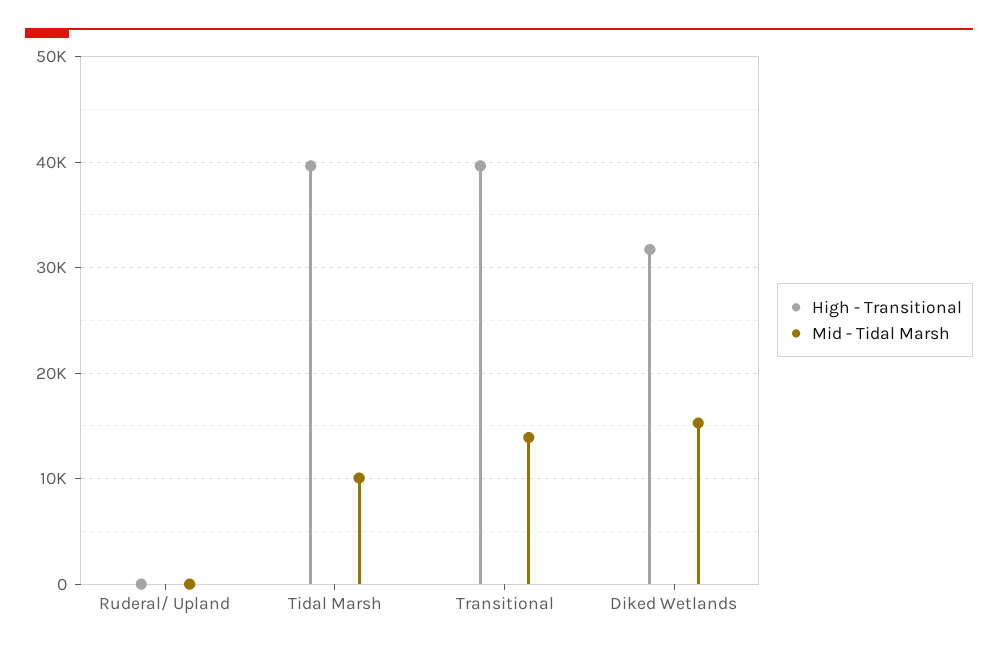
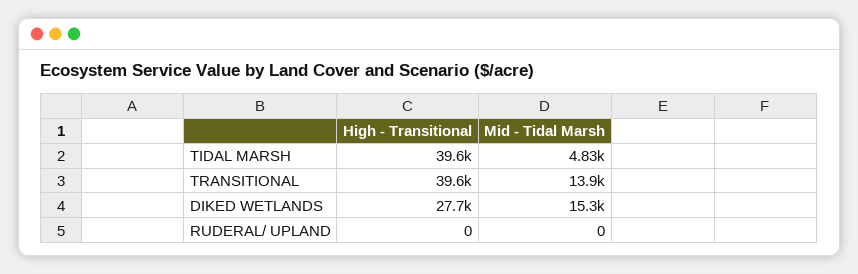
Mid - Tidal Marsh, Tidal Marsh: 10000 -> 4830
High - Transitional, Diked Wetlands: 32000 -> 27700

